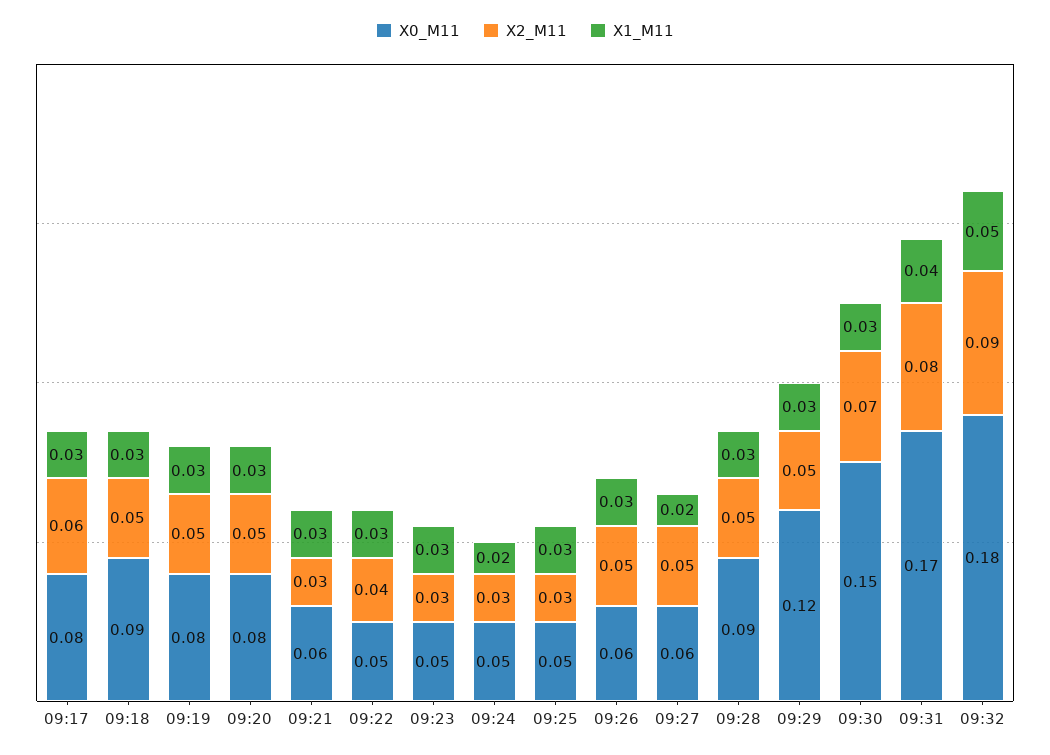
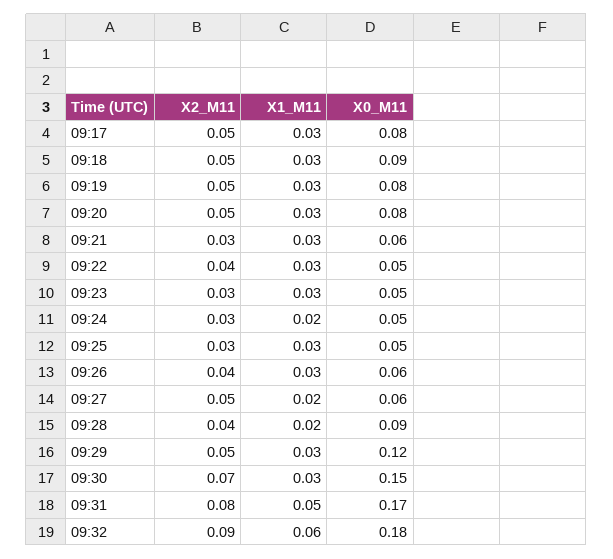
X2_M11, 09:17: 0.06 -> 0.05
X2_M11, 09:26: 0.05 -> 0.04
X2_M11, 09:28: 0.05 -> 0.04
X1_M11, 09:28: 0.03 -> 0.02
X1_M11, 09:31: 0.04 -> 0.05
X1_M11, 09:32: 0.05 -> 0.06

